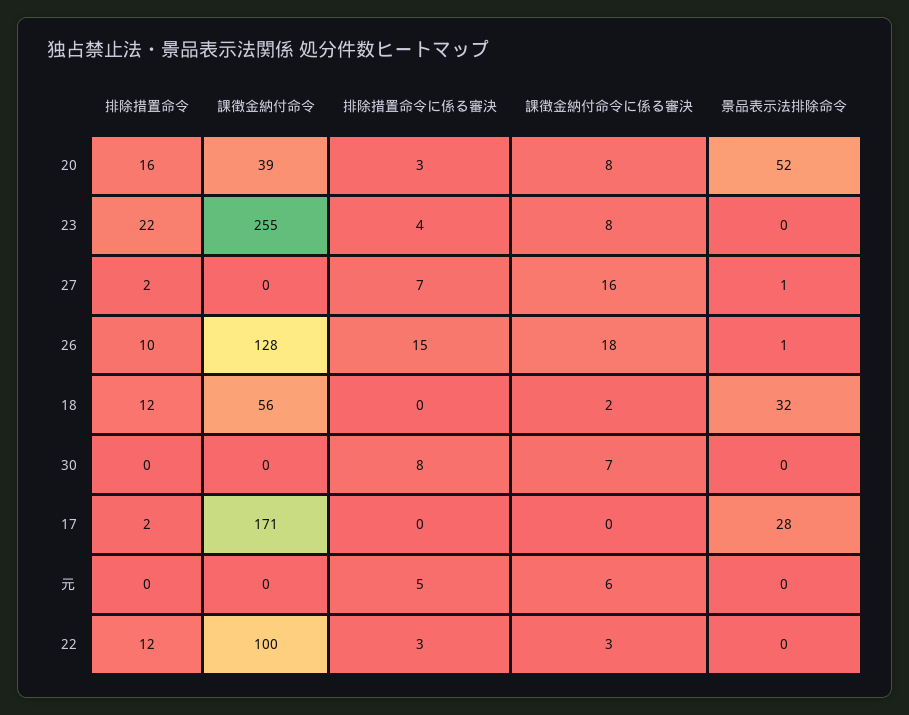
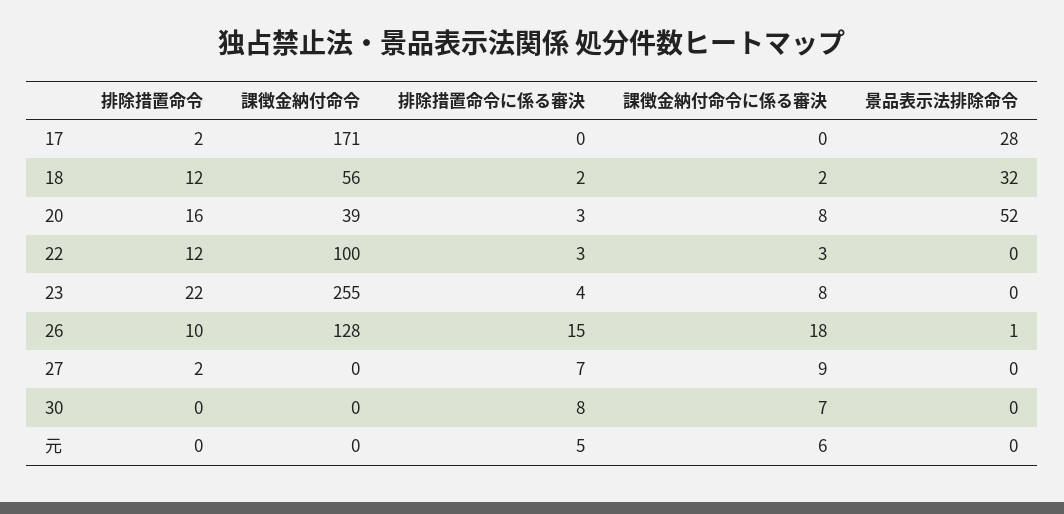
課徴金納付命令に係る審決, 27: 16 -> 9
景品表示法排除命令, 27: 1 -> 0
排除措置命令に係る審決, 18: 0 -> 2

